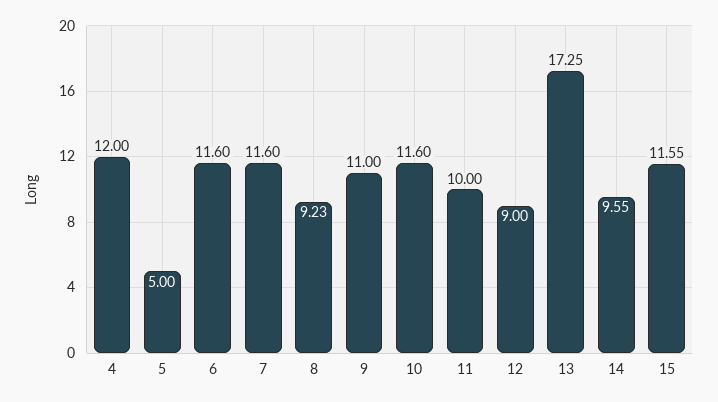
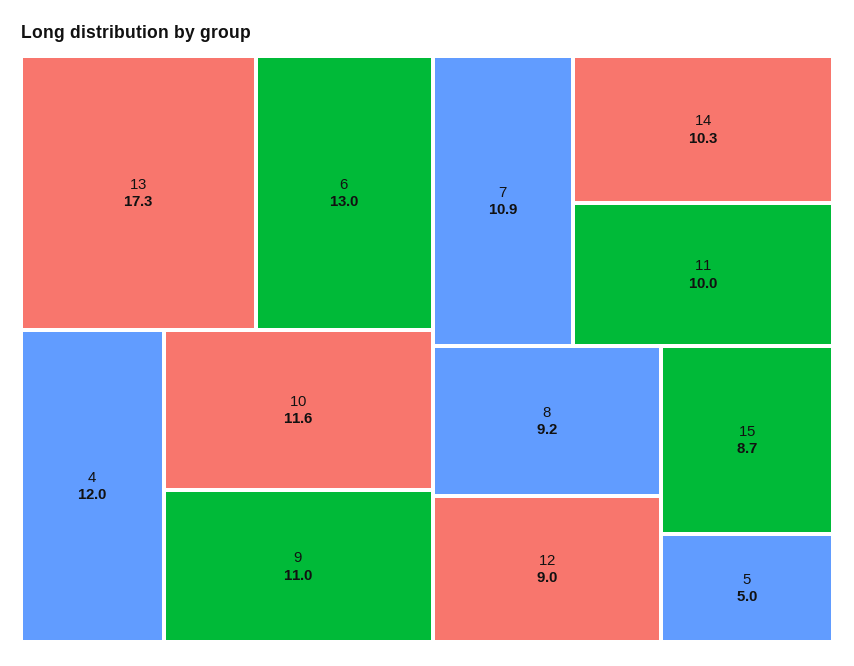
6: 11.6 -> 13
7: 11.6 -> 10.9
14: 9.55 -> 10.3
15: 11.55 -> 8.7

